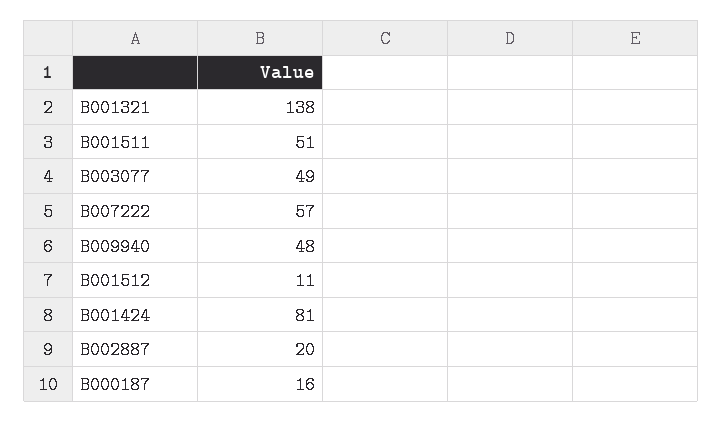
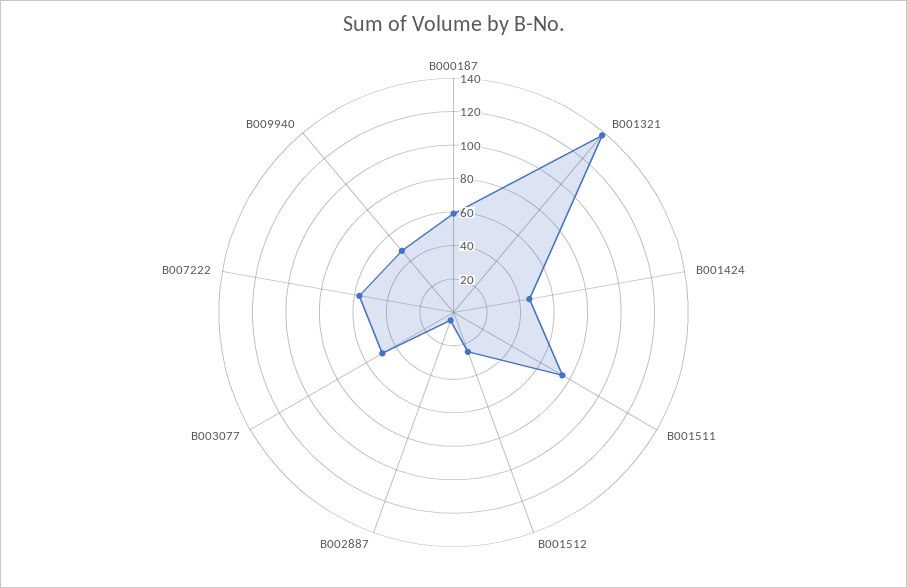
B001511: 51 -> 75
B001512: 11 -> 25
B001424: 81 -> 45
B002887: 20 -> 5
B000187: 16 -> 60

